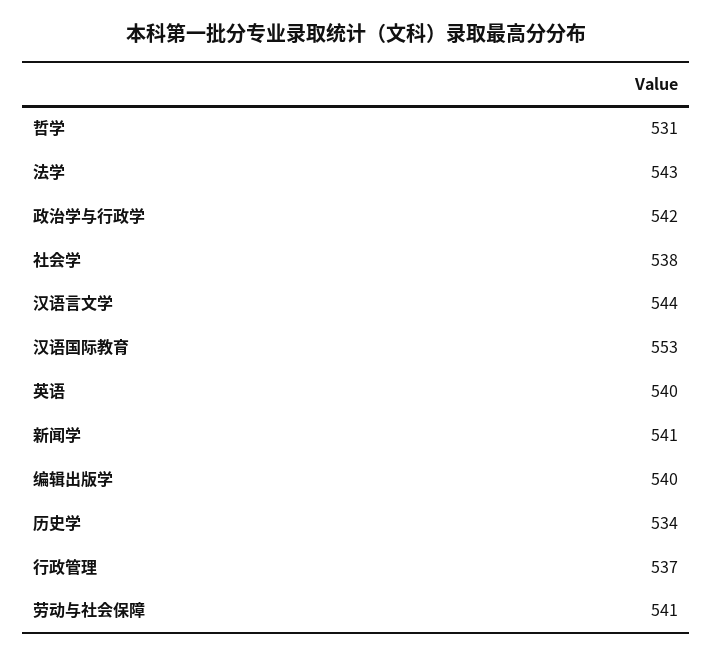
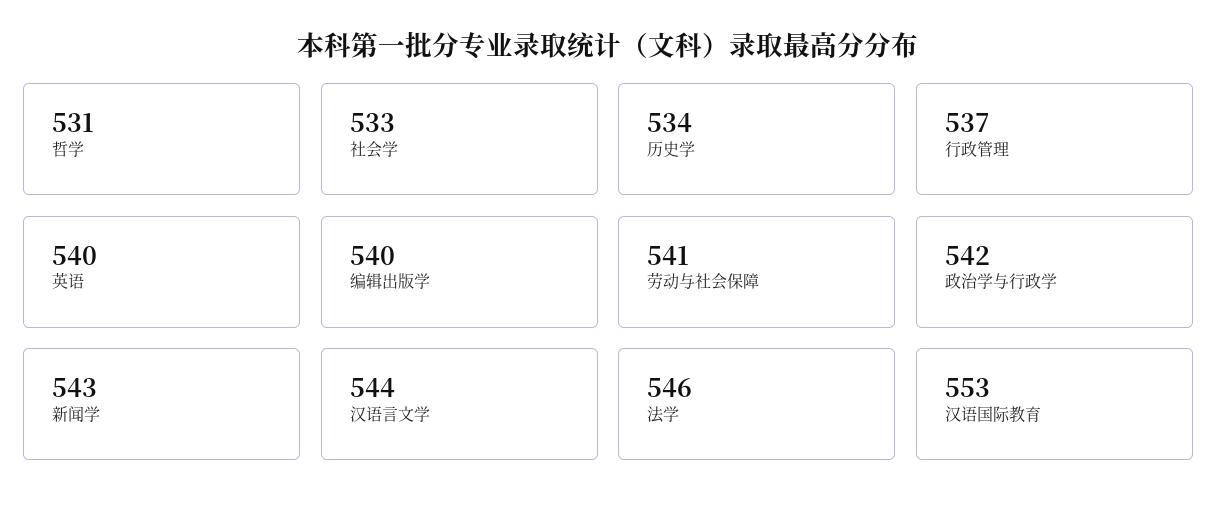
法学: 543 -> 546
社会学: 538 -> 533
新闻学: 541 -> 543

